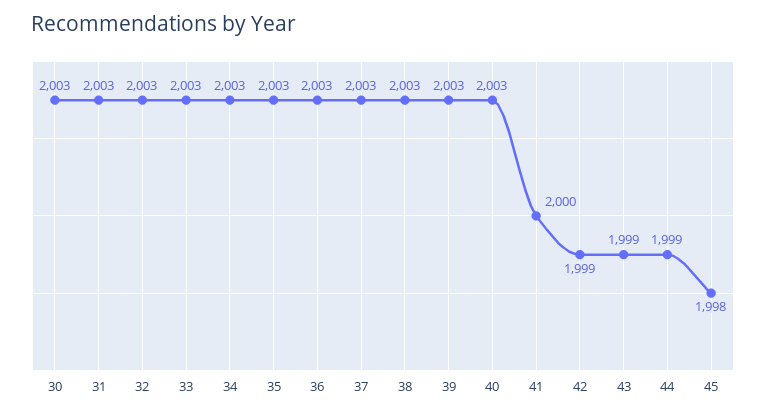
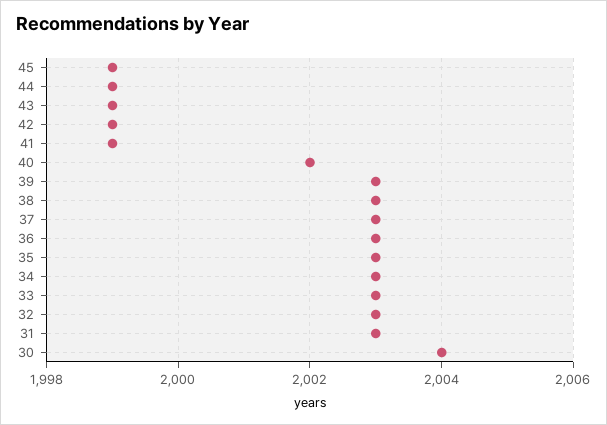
30: 2003 -> 2004
40: 2003 -> 2002
41: 2000 -> 1999
45: 1998 -> 1999

